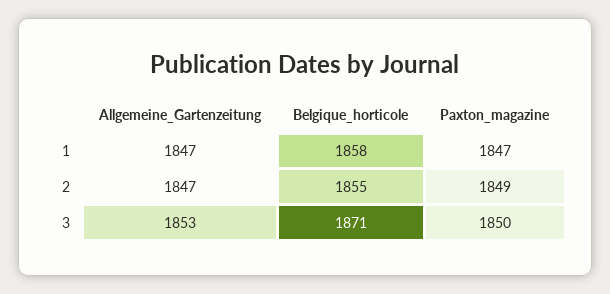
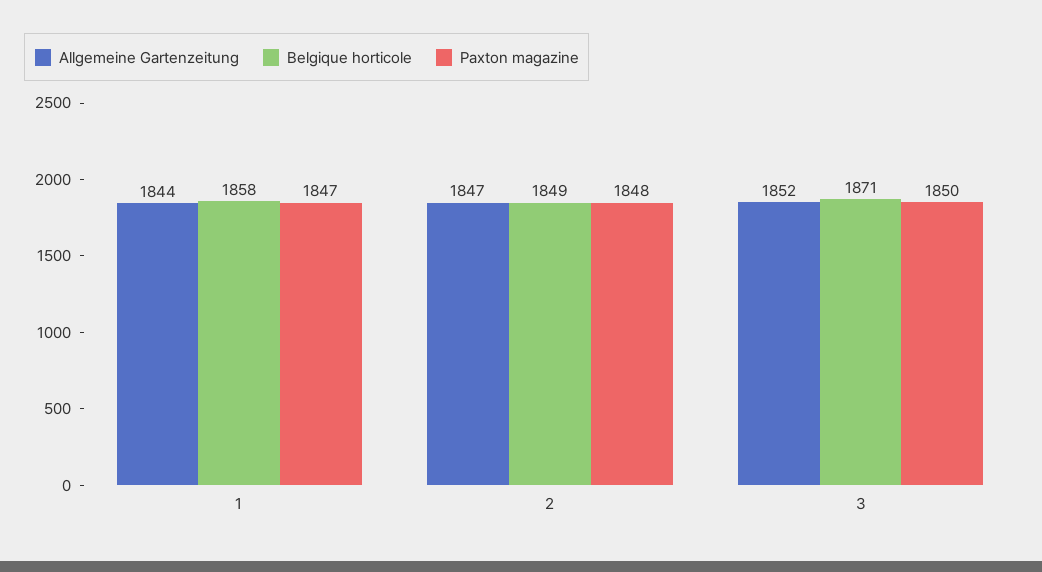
Allgemeine_Gartenzeitung, 1: 1847 -> 1844
Belgique_horticole, 2: 1855 -> 1849
Paxton_magazine, 2: 1849 -> 1848
Allgemeine_Gartenzeitung, 3: 1853 -> 1852

